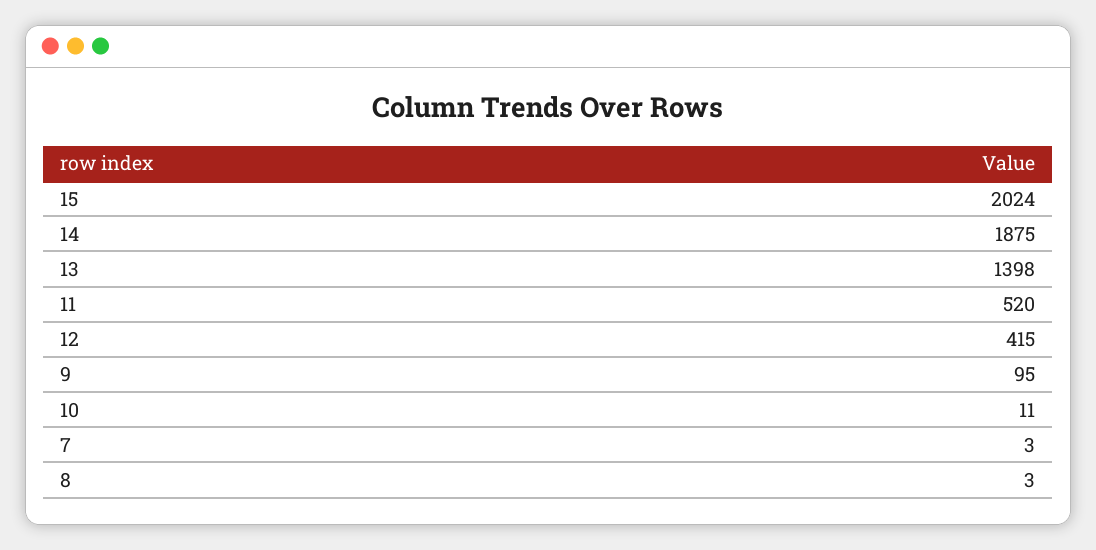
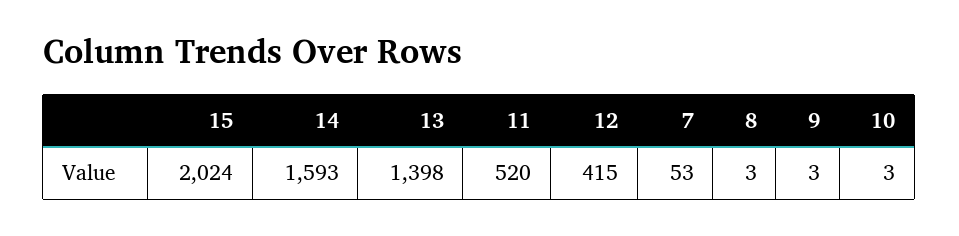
14: 1875 -> 1593
9: 95 -> 3
10: 11 -> 3
7: 3 -> 53

